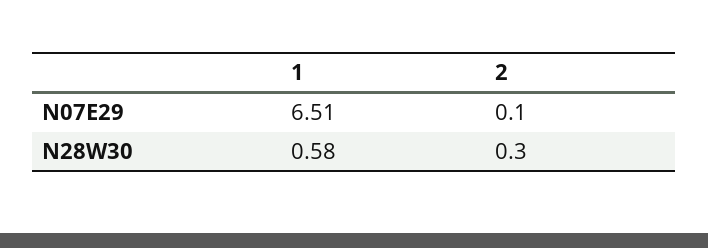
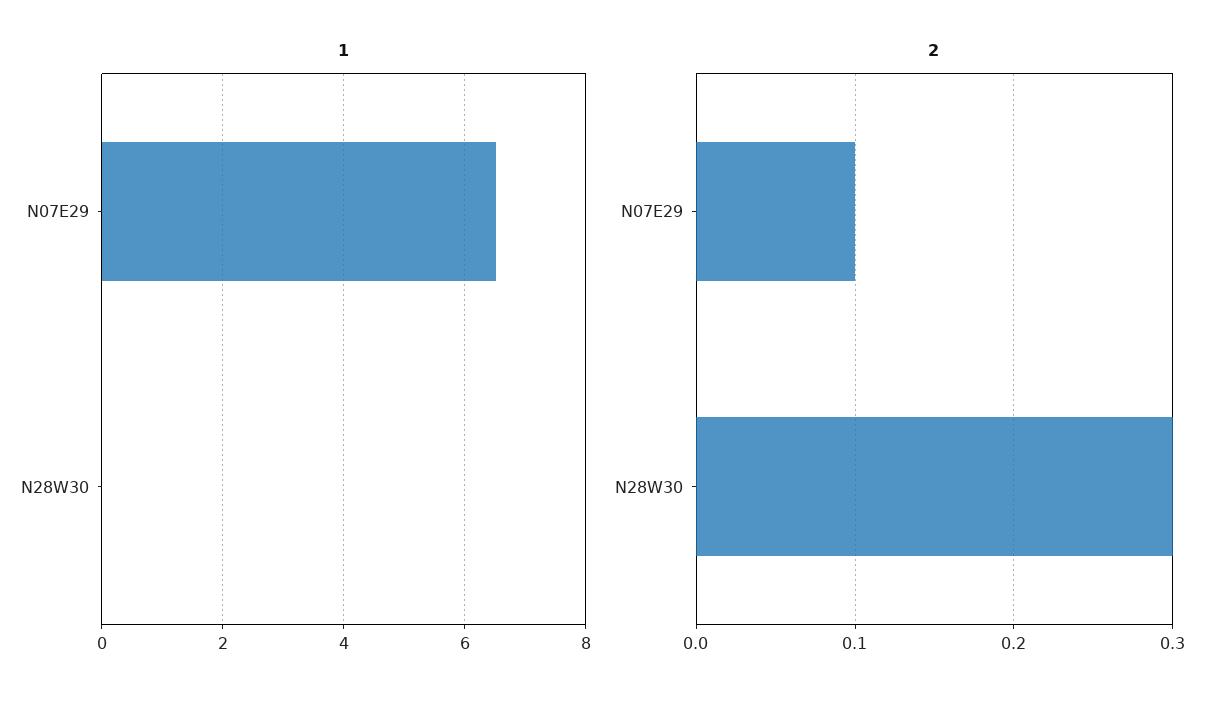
1, N28W30: 0.58 -> 0

